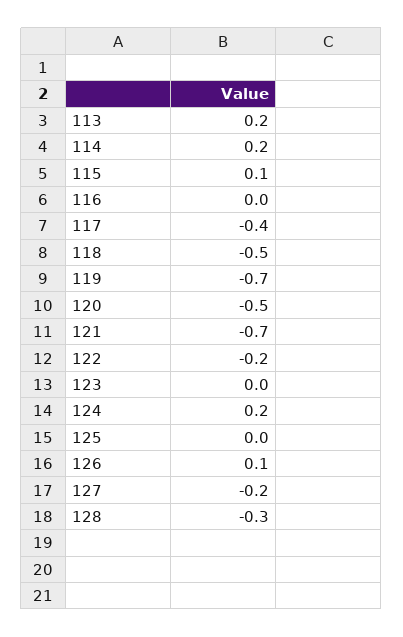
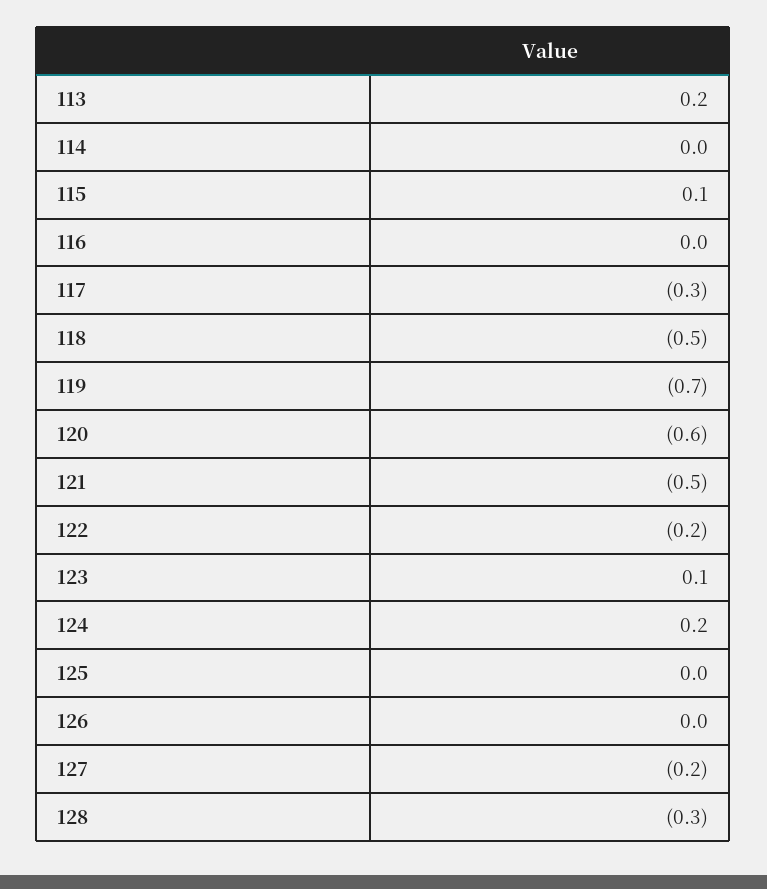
114: 0.2 -> 0
117: -0.4 -> -0.3
120: -0.5 -> -0.6
121: -0.7 -> -0.5
123: 0 -> 0.1
126: 0.1 -> 0

